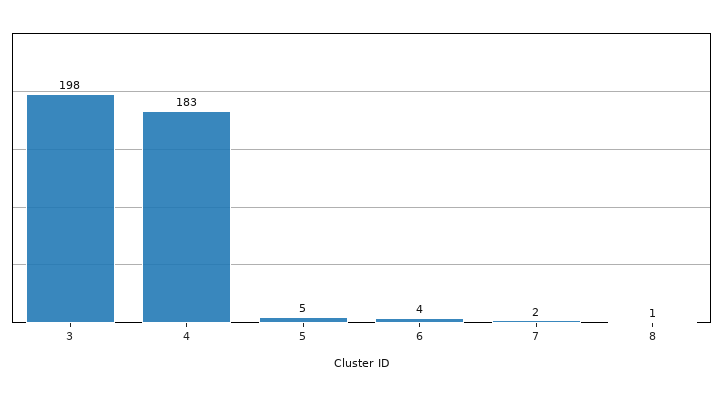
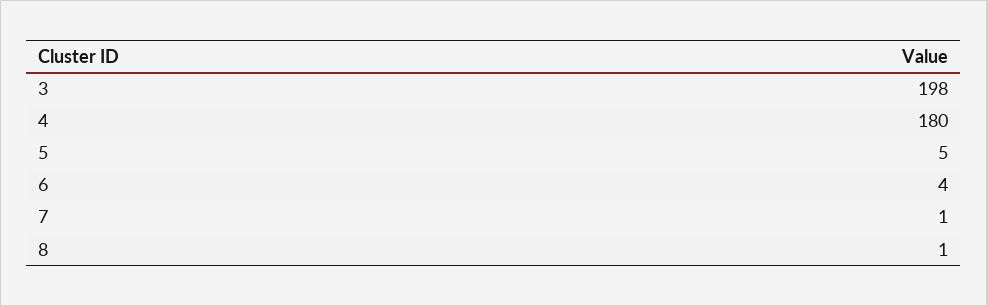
4: 183 -> 180
7: 2 -> 1

